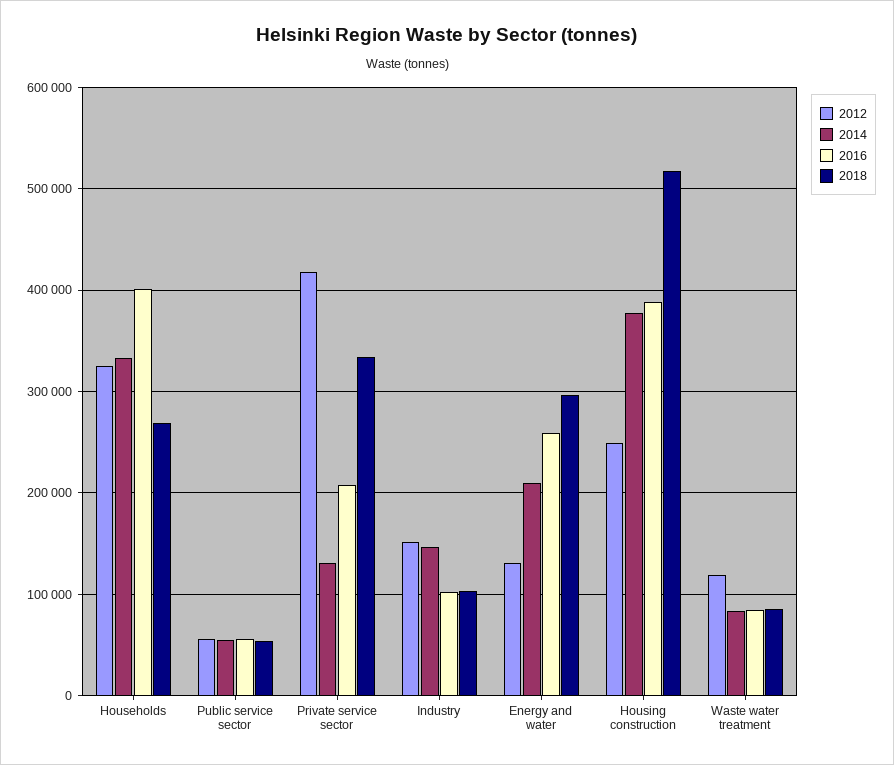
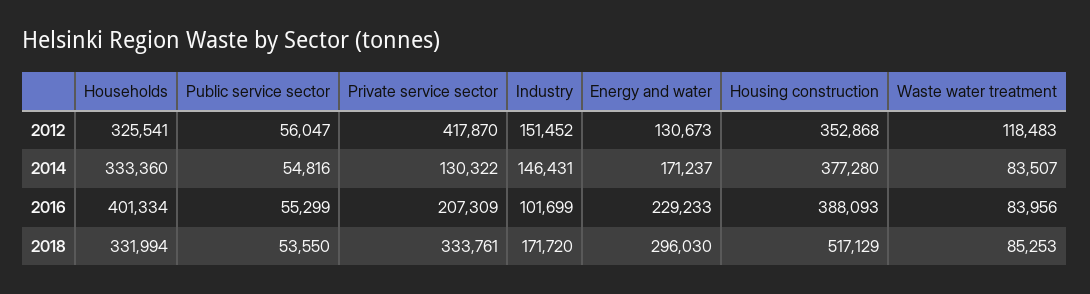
2018, Households: 270000 -> 331994
2018, Industry: 100000 -> 171720
2014, Energy and water: 210000 -> 171237
2016, Energy and water: 260000 -> 229233
2012, Housing construction: 250000 -> 352868

